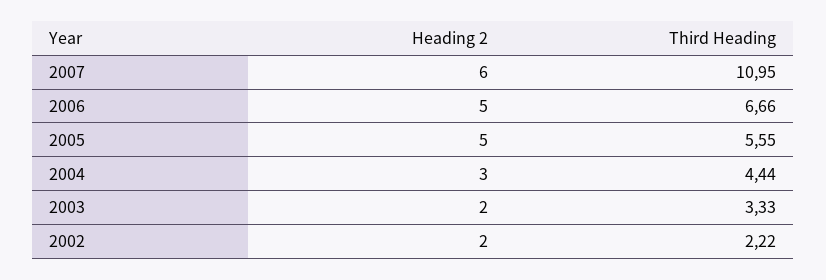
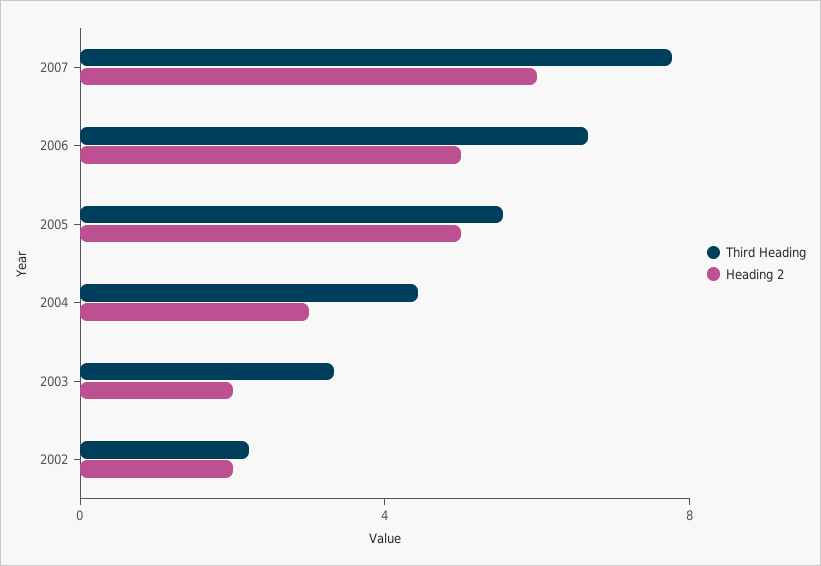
Third Heading, 2007: 10.95 -> 8

